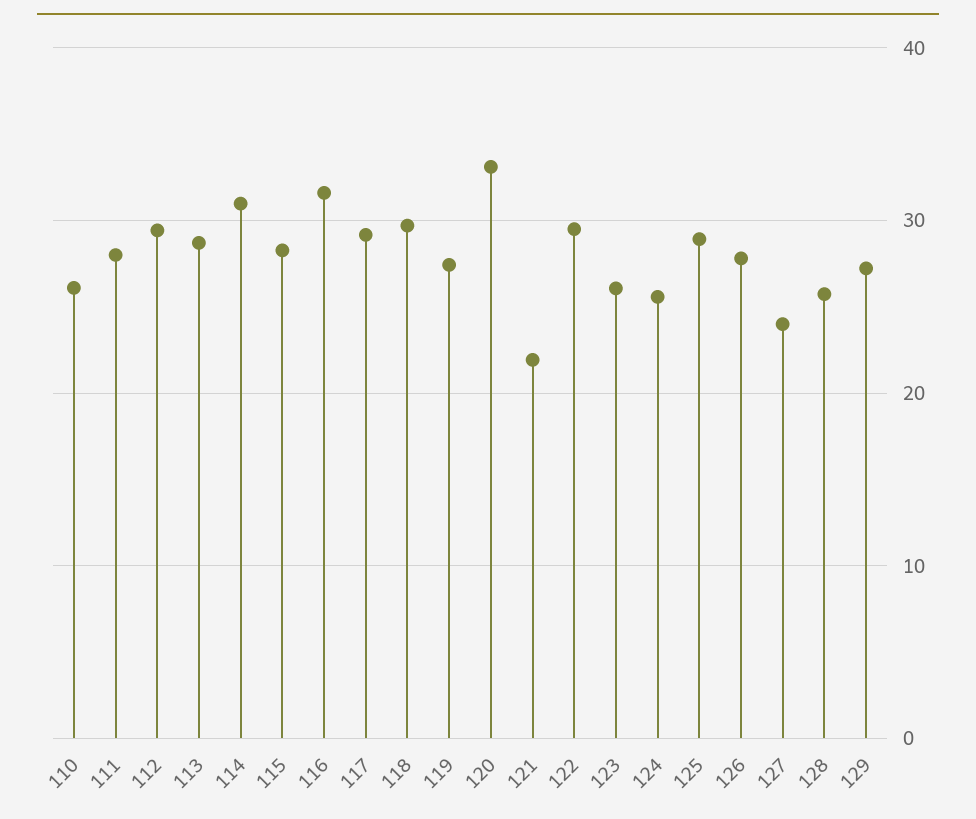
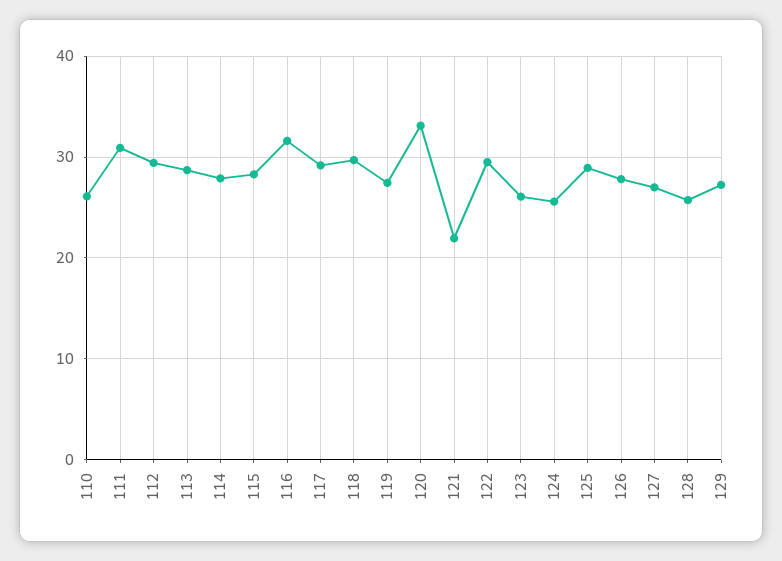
111: 28 -> 31
114: 31 -> 28
127: 24 -> 27

